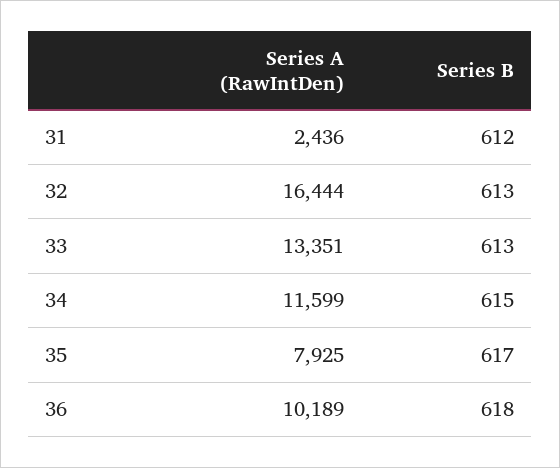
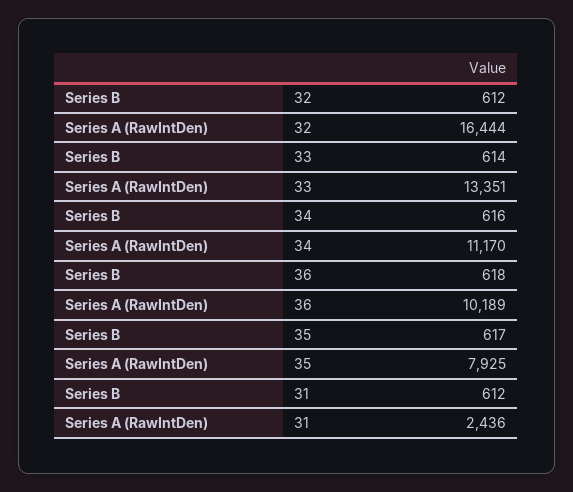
Series B, 32: 613 -> 612
Series B, 33: 613 -> 614
Series A (RawIntDen), 34: 11599 -> 11170
Series B, 34: 615 -> 616

